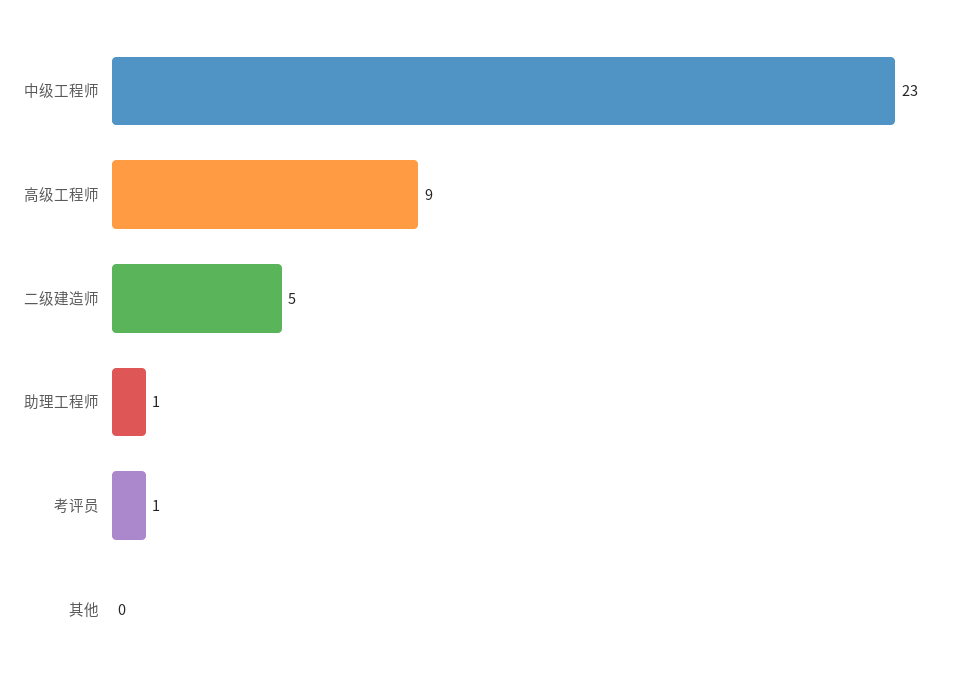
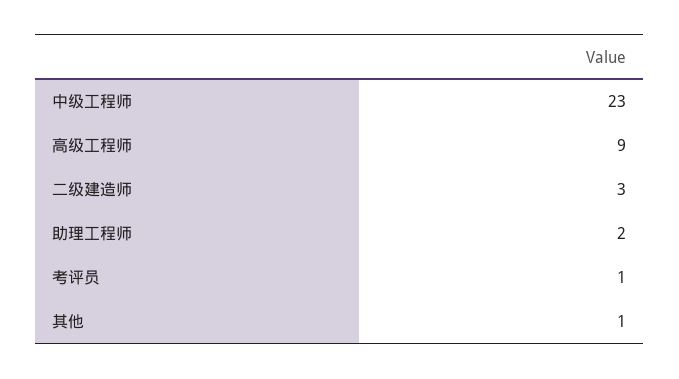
二级建造师: 5 -> 3
助理工程师: 1 -> 2
其他: 0 -> 1

